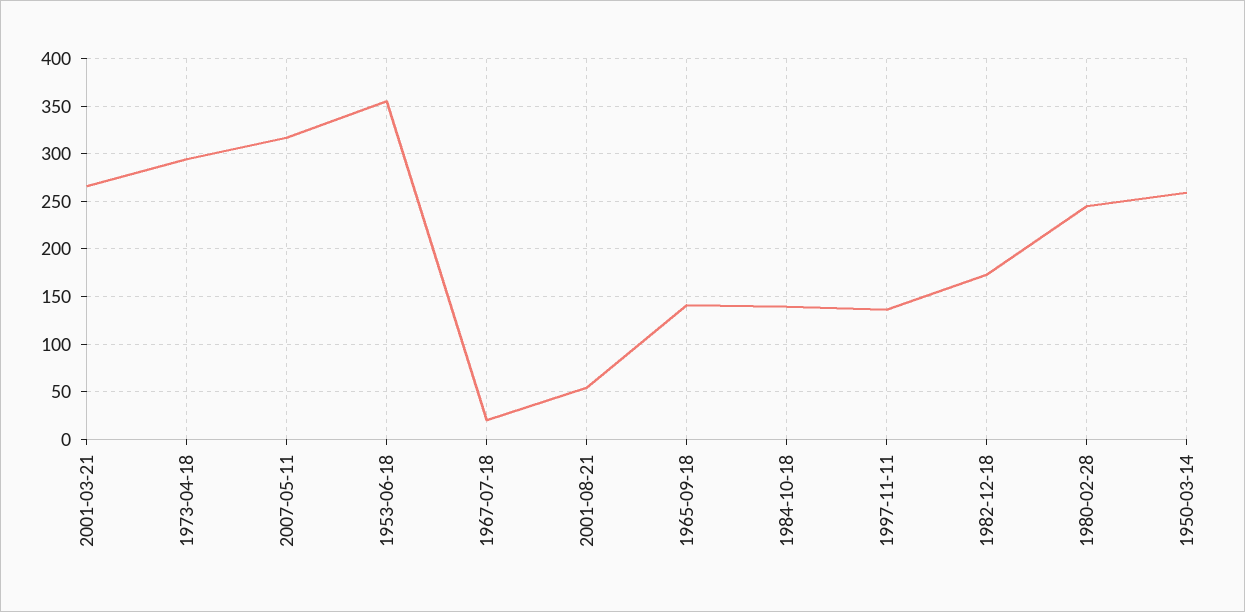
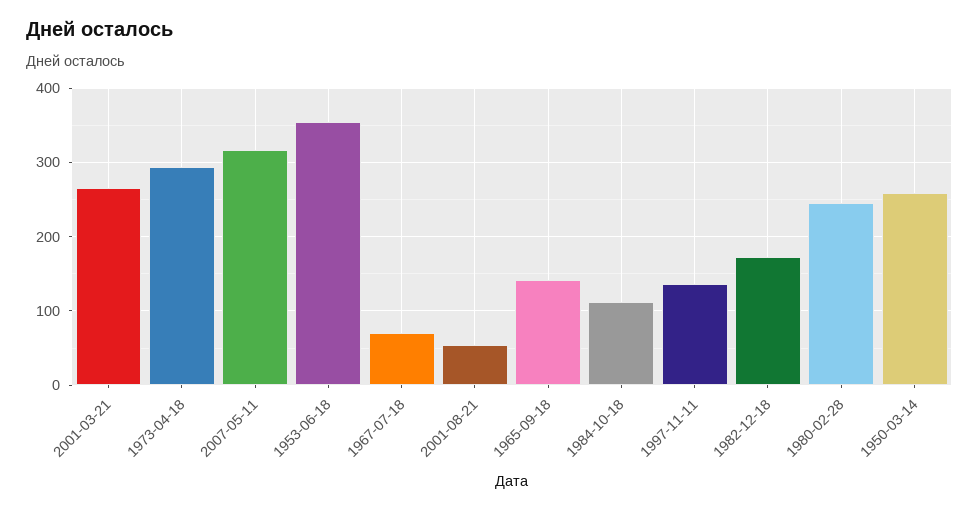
1967-07-18: 20 -> 70
1984-10-18: 140 -> 110

